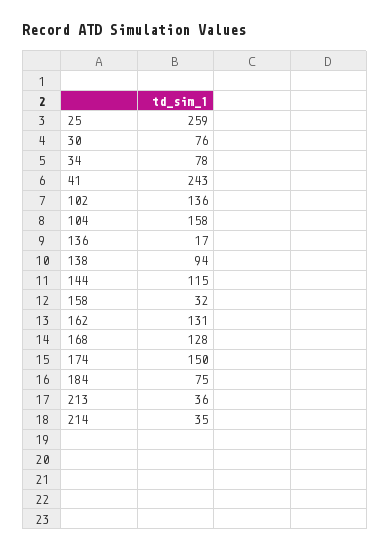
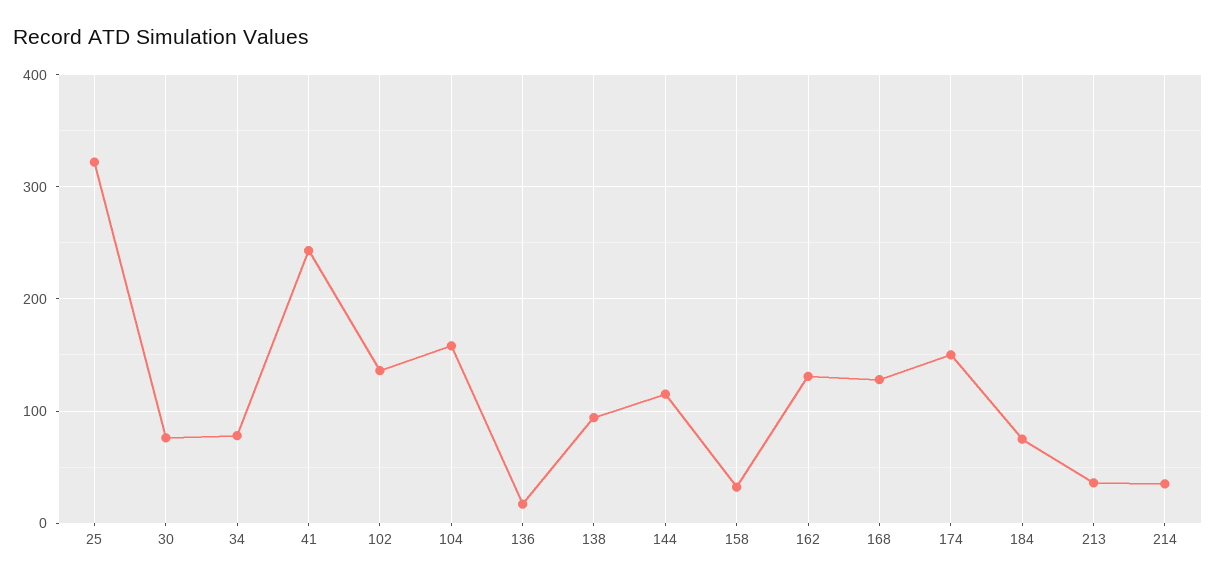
25: 259 -> 320

